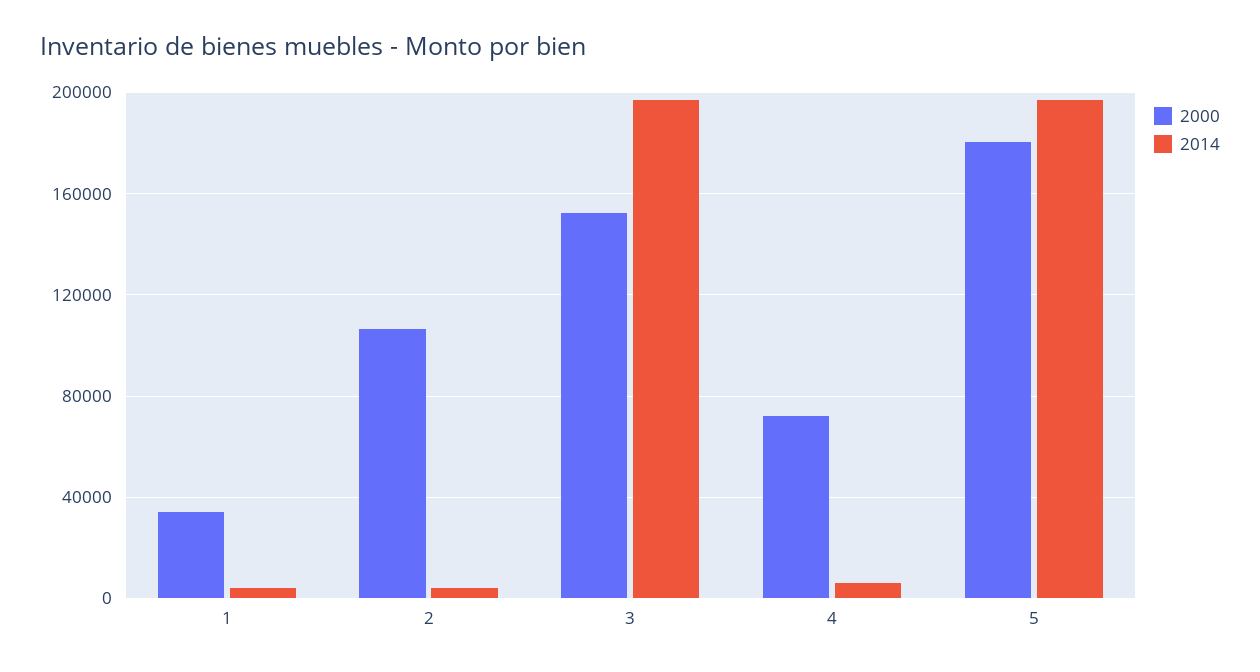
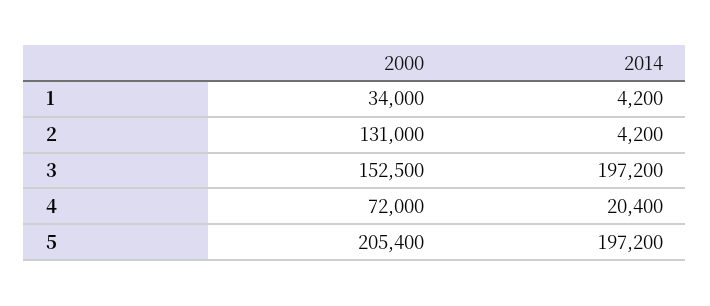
2000, 2: 105000 -> 131000
2014, 4: 5000 -> 20400
2000, 5: 180000 -> 205400

